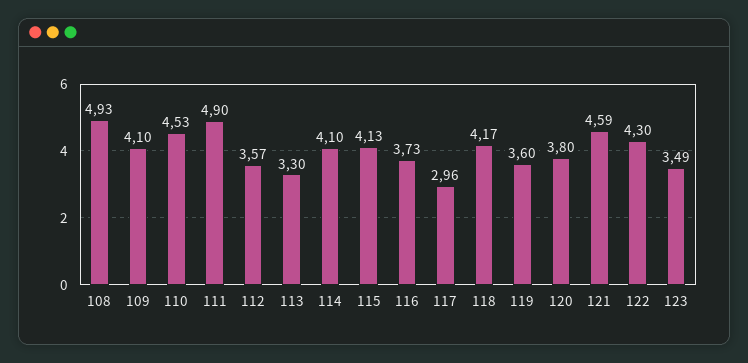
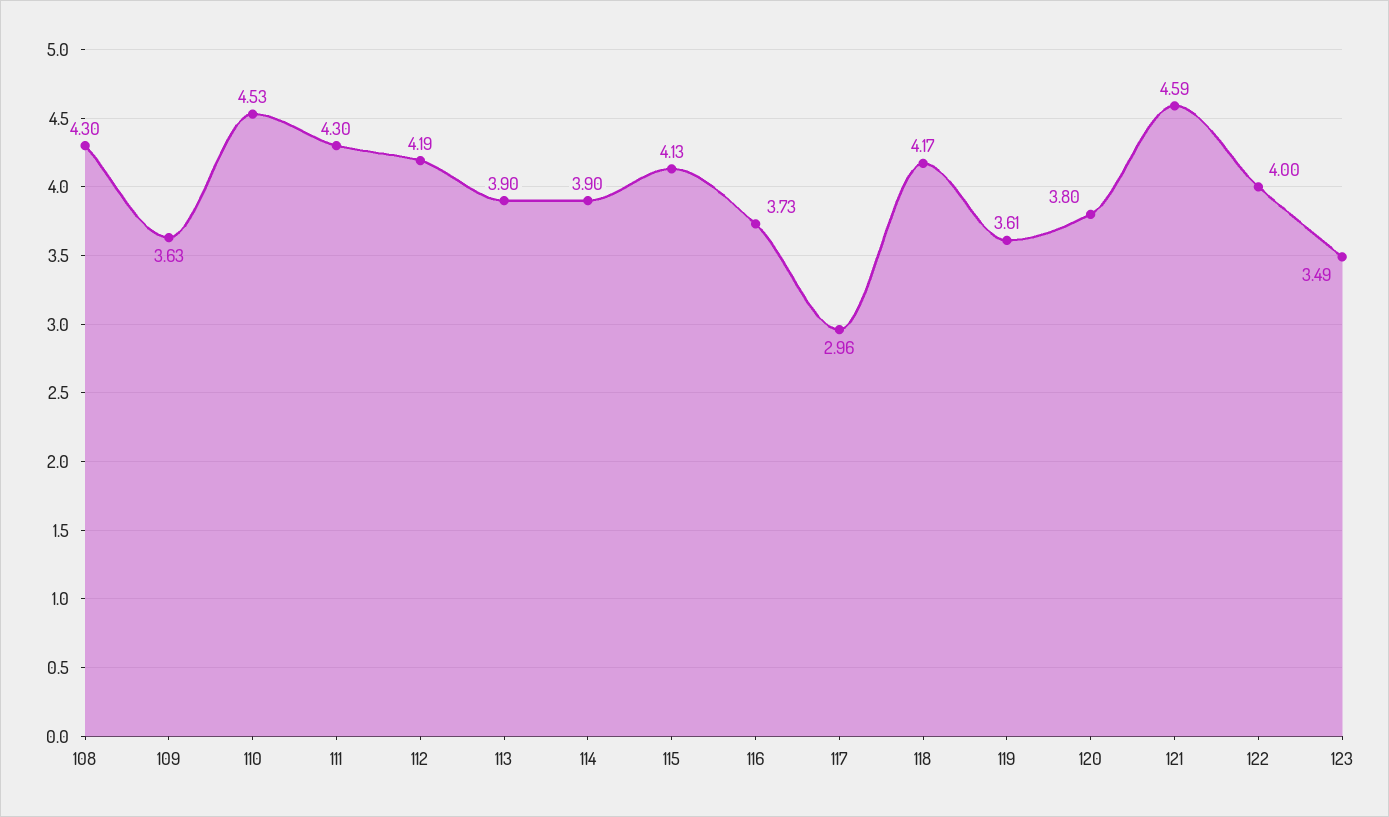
108: 4.93 -> 4.3
109: 4.1 -> 3.63
111: 4.9 -> 4.3
112: 3.57 -> 4.19
113: 3.3 -> 3.9
114: 4.1 -> 3.9
119: 3.6 -> 3.61
122: 4.3 -> 4

